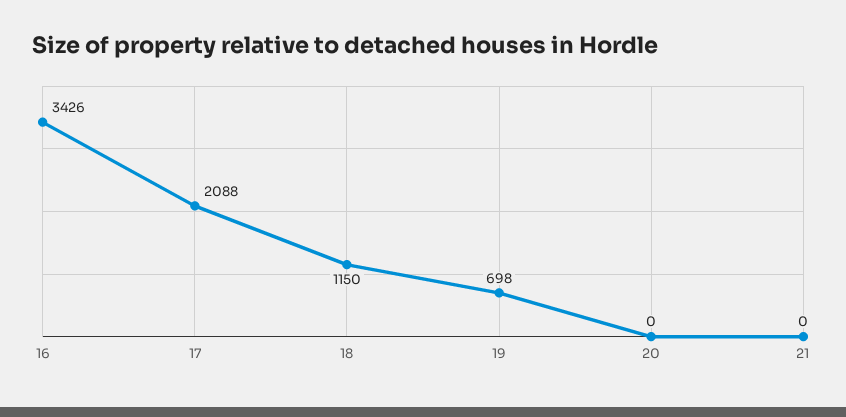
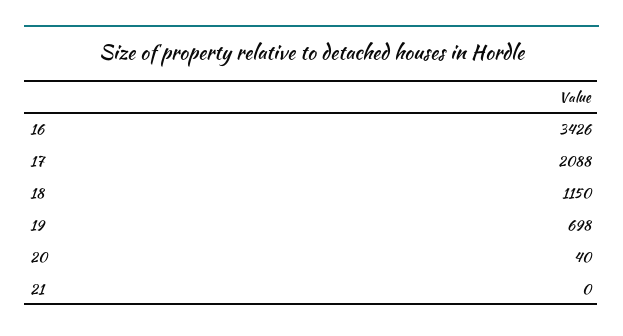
20: 0 -> 40

